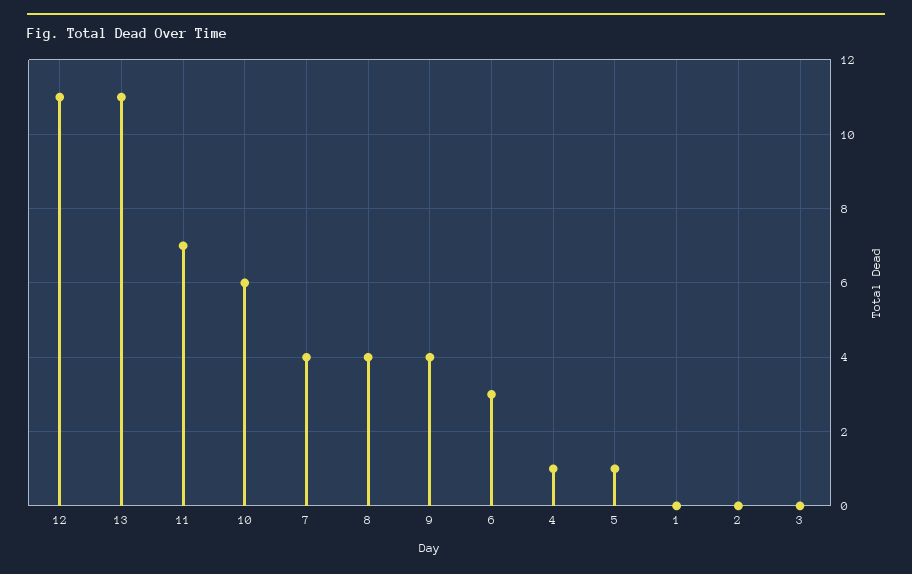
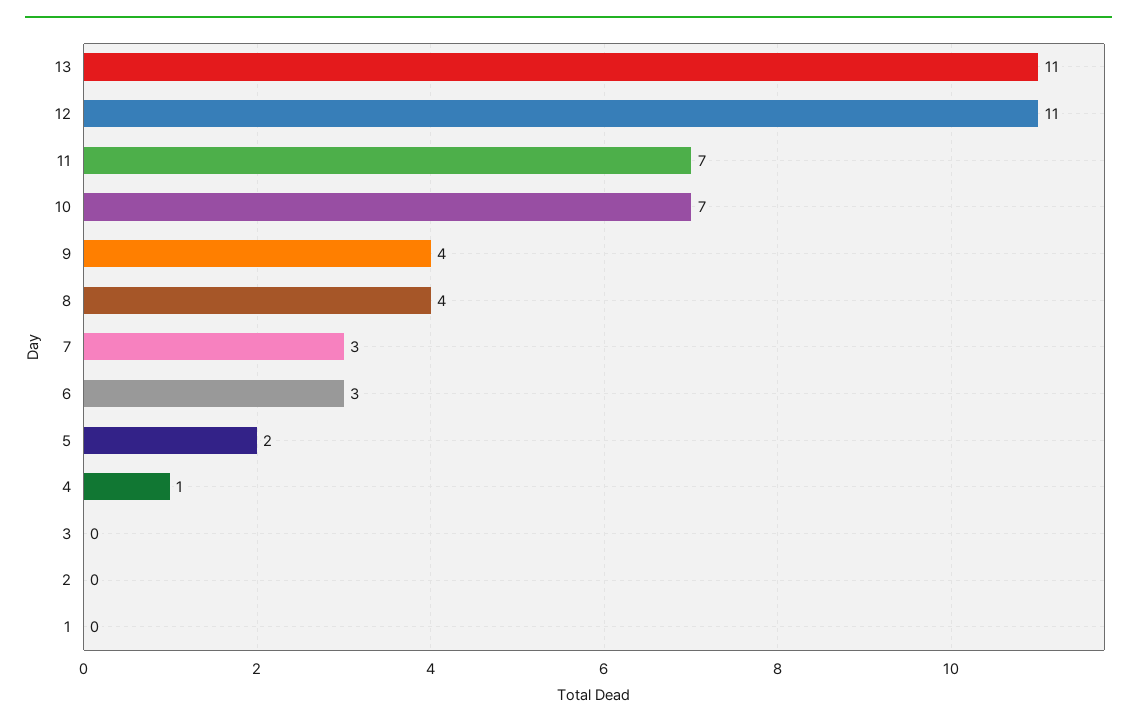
10: 6 -> 7
7: 4 -> 3
5: 1 -> 2

